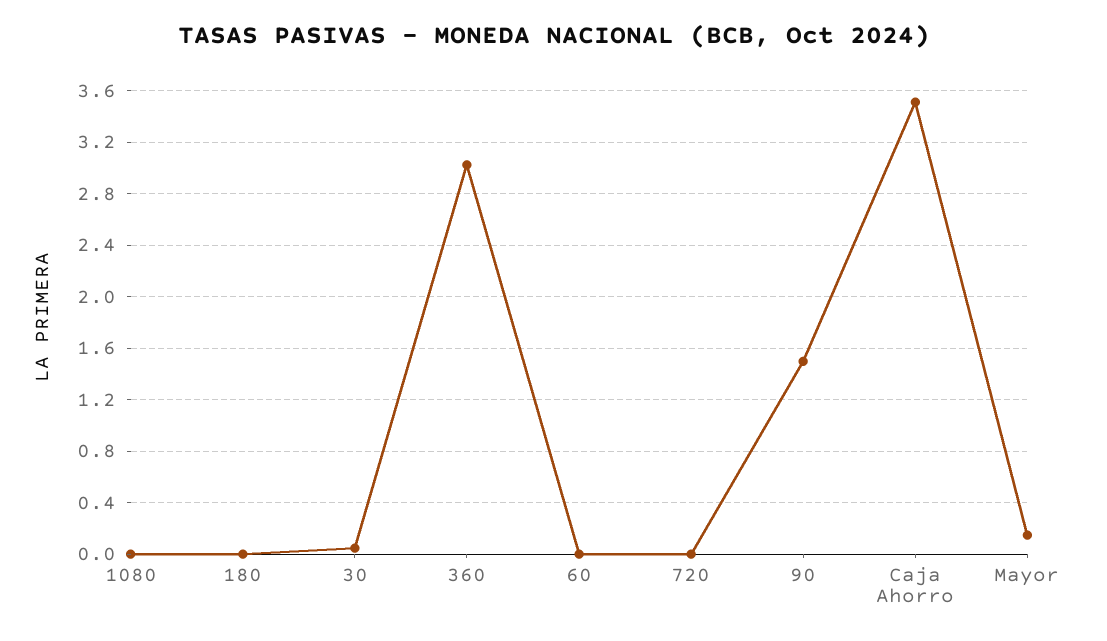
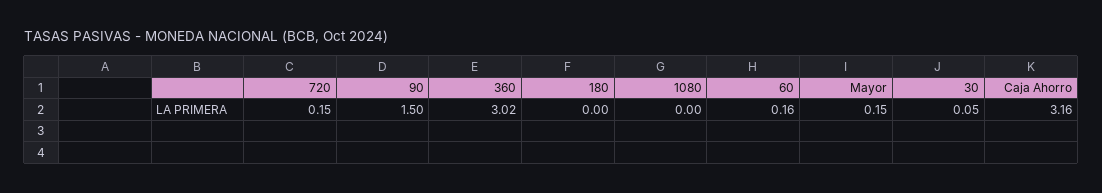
60: 0 -> 0.16
720: 0 -> 0.15
Caja Ahorro: 3.5 -> 3.16

